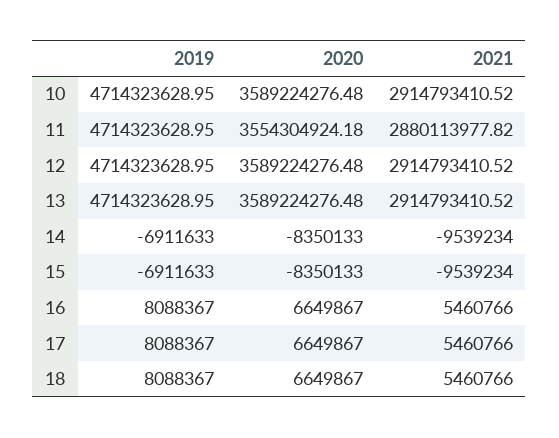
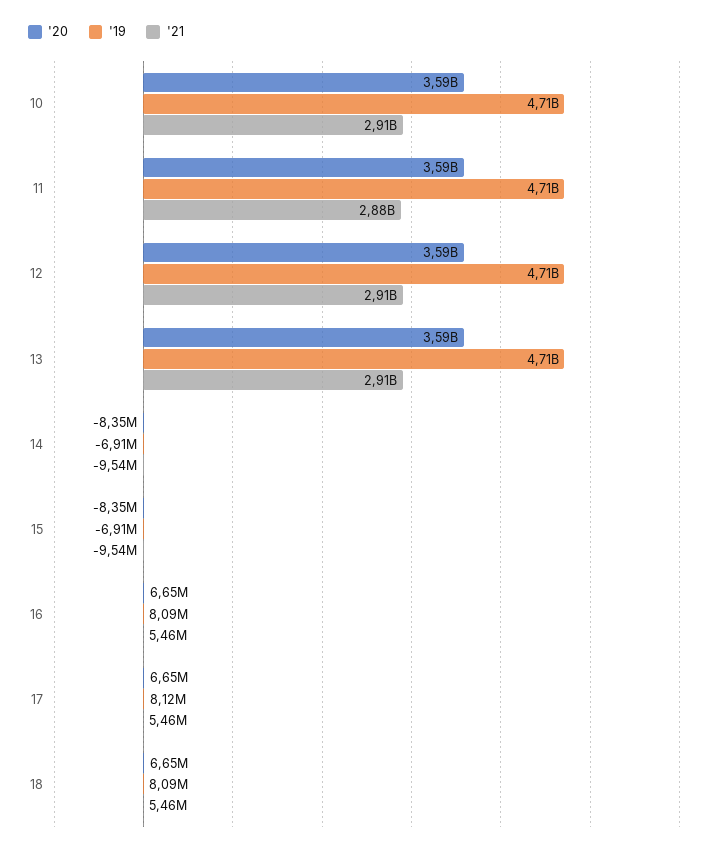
2020, 11: 3554304924.18 -> 3590000000
2019, 17: 8088367 -> 8120000

